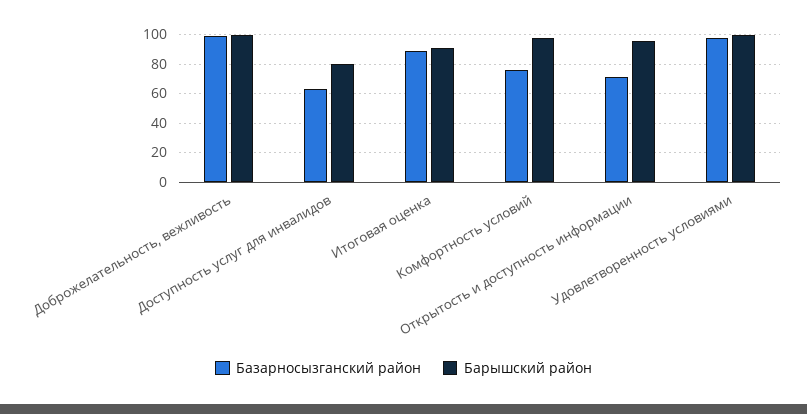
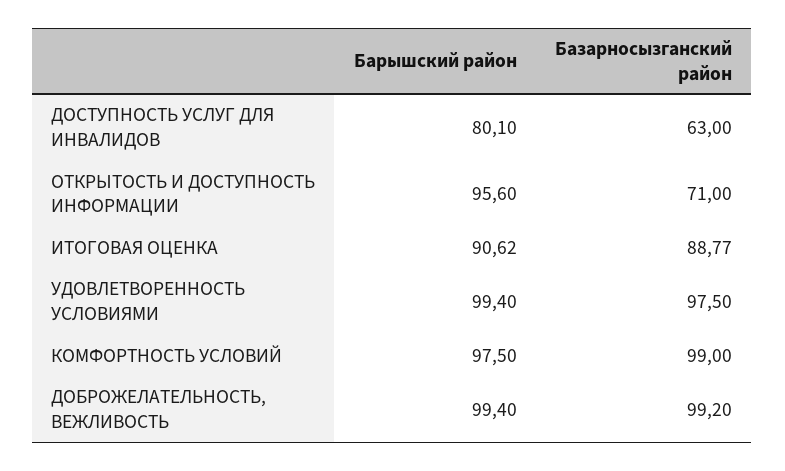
Базарносызганский район, Комфортность условий: 75 -> 99

